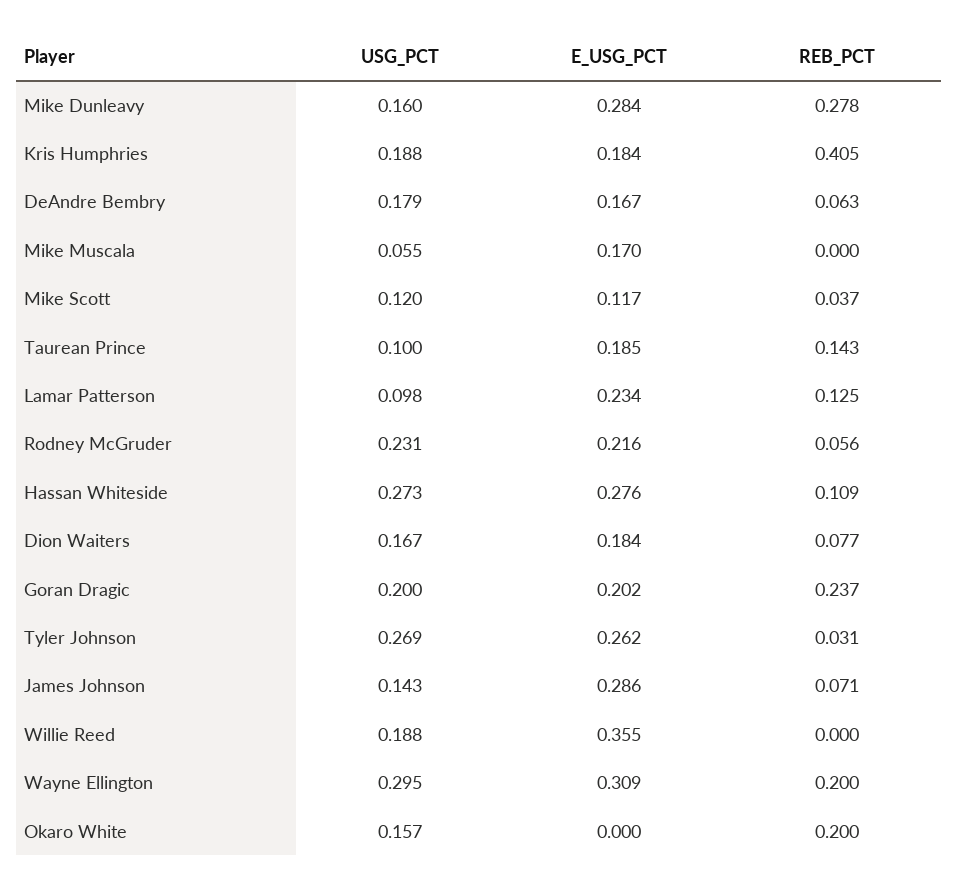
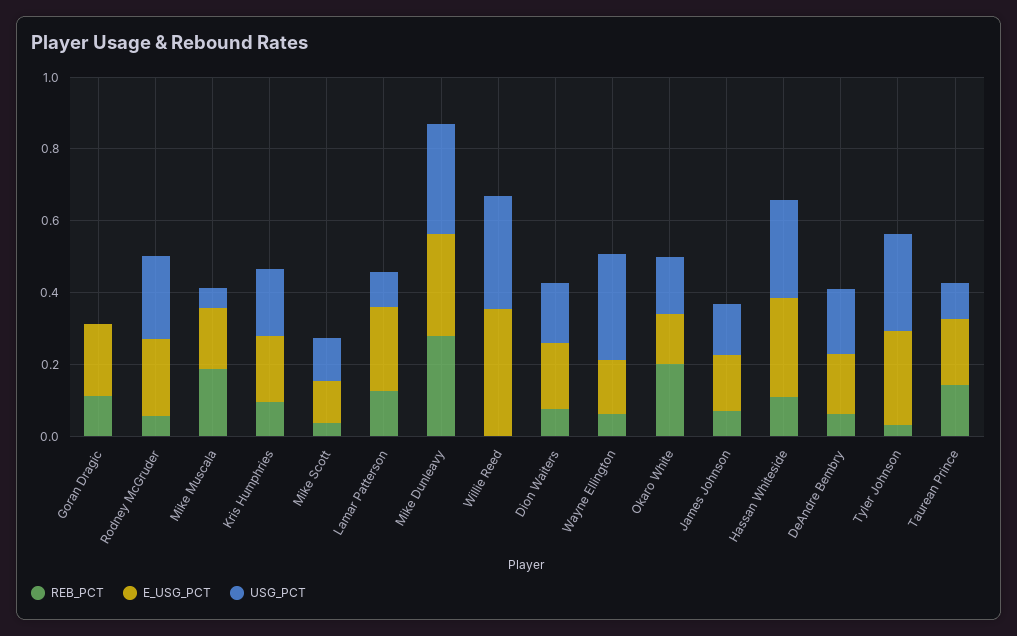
USG_PCT, Mike Dunleavy: 0.16 -> 0.3
REB_PCT, Kris Humphries: 0.405 -> 0.1
REB_PCT, Mike Muscala: 0 -> 0.2
USG_PCT, Goran Dragic: 0.2 -> 0
REB_PCT, Goran Dragic: 0.237 -> 0.1
E_USG_PCT, James Johnson: 0.286 -> 0.15
USG_PCT, Willie Reed: 0.188 -> 0.3
E_USG_PCT, Wayne Ellington: 0.309 -> 0.15
REB_PCT, Wayne Ellington: 0.2 -> 0.05
E_USG_PCT, Okaro White: 0 -> 0.15

